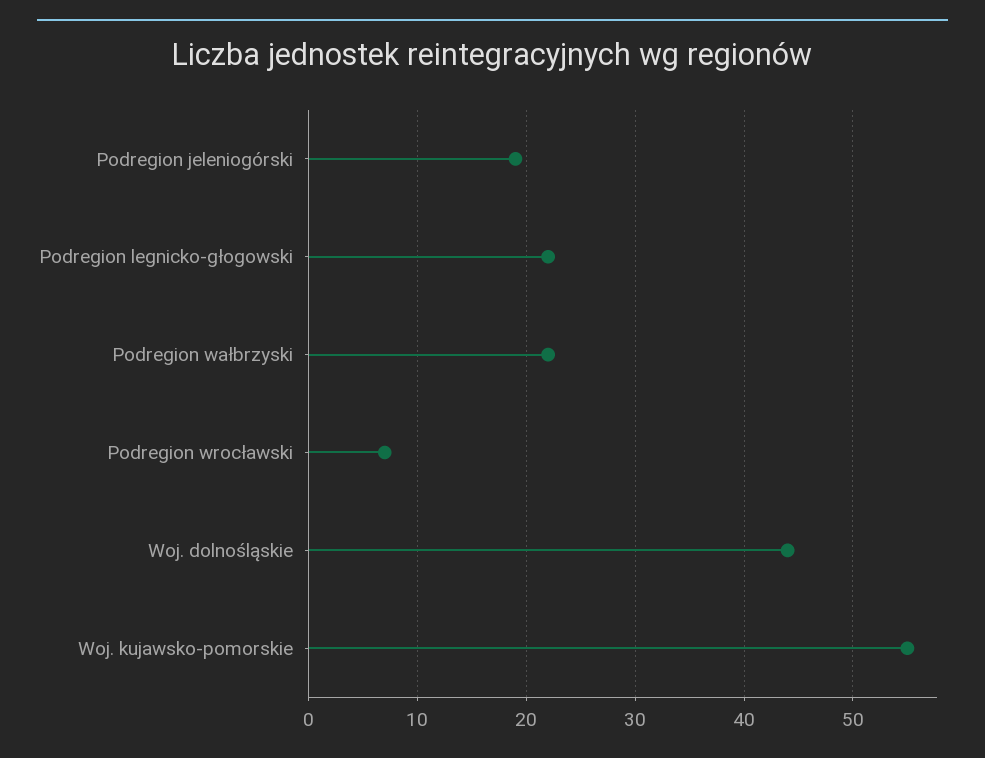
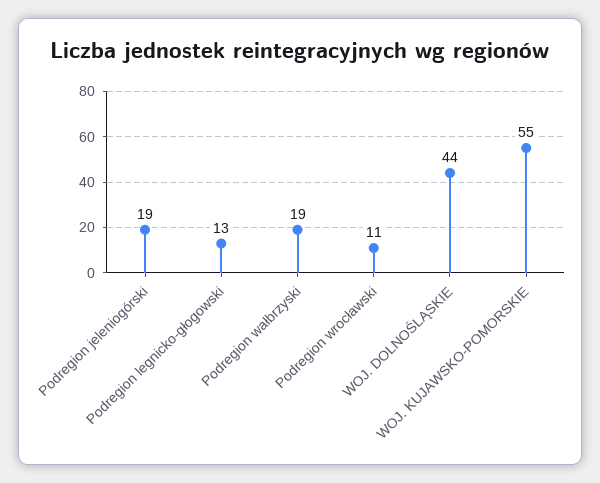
Podregion legnicko-głogowski: 22 -> 13
Podregion wałbrzyski: 22 -> 19
Podregion wrocławski: 7 -> 11

